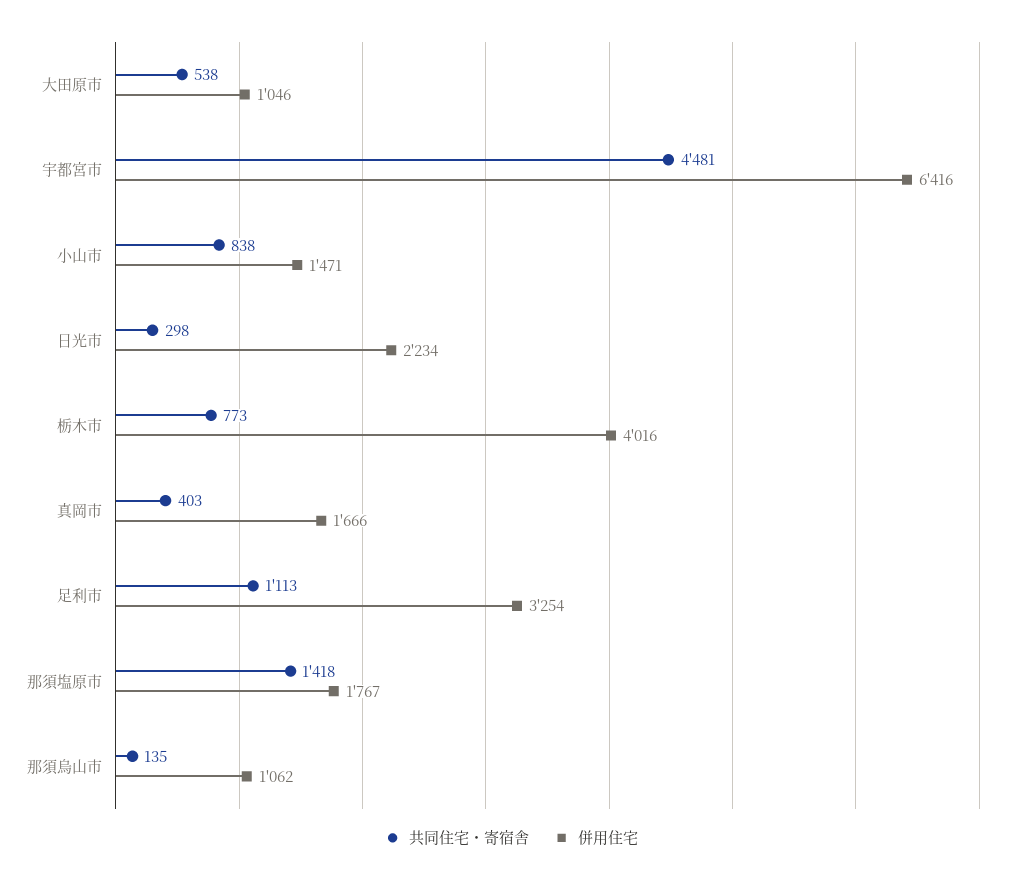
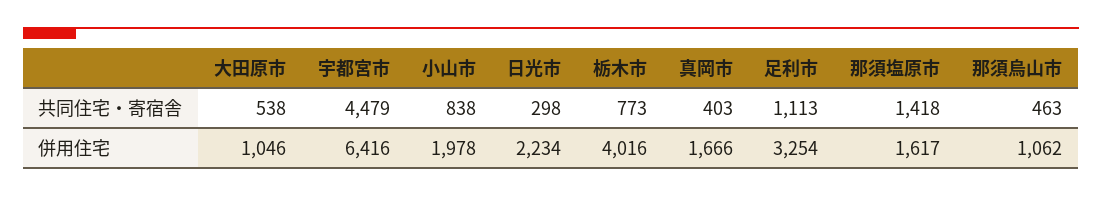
共同住宅・寄宿舎, 宇都宮市: 4481 -> 4479
併用住宅, 小山市: 1471 -> 1978
併用住宅, 那須塩原市: 1767 -> 1617
共同住宅・寄宿舎, 那須烏山市: 135 -> 463

